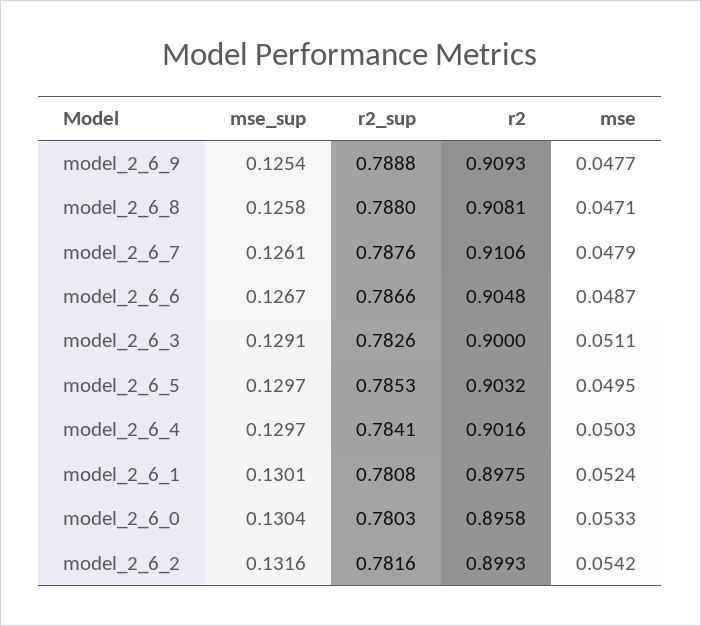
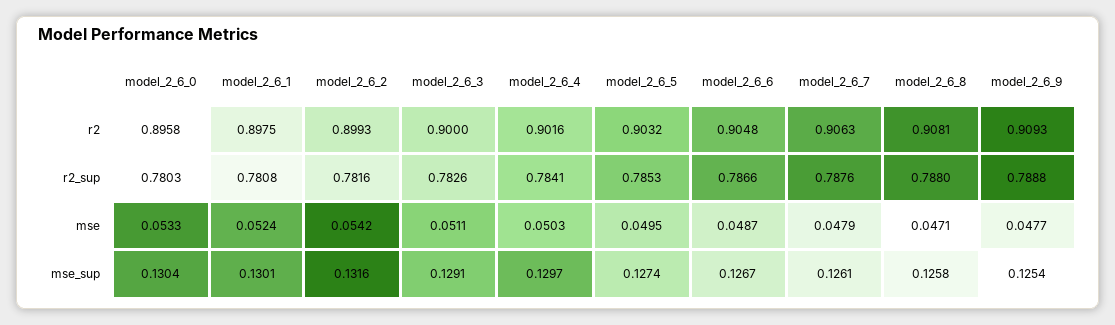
r2, model_2_6_7: 0.9106 -> 0.9063
mse_sup, model_2_6_5: 0.1297 -> 0.1274

